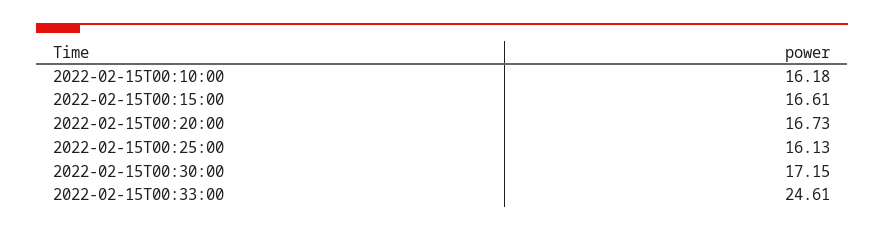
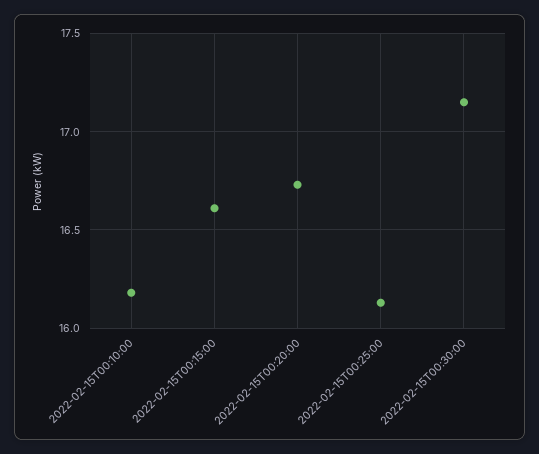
2022-02-15T00:33:00: 24.61 -> none

